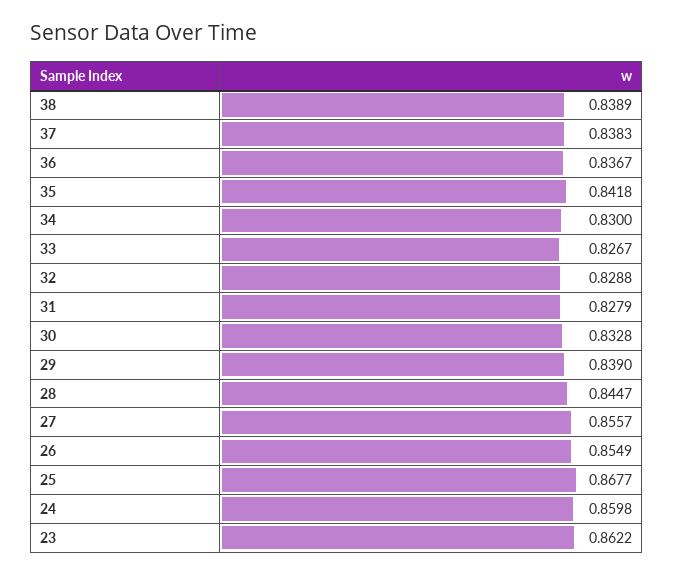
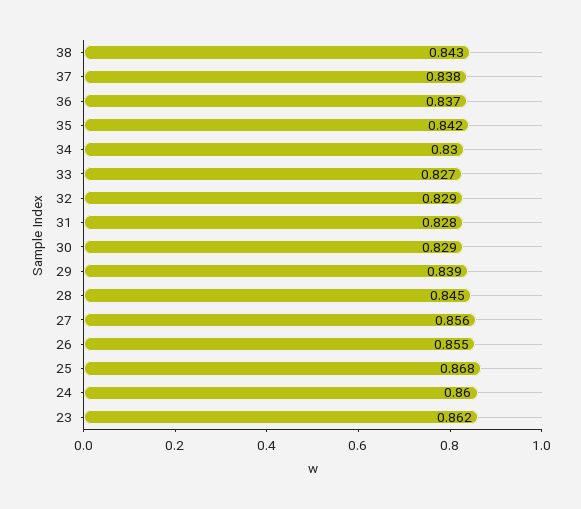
38: 0.8389 -> 0.843
30: 0.8328 -> 0.829

